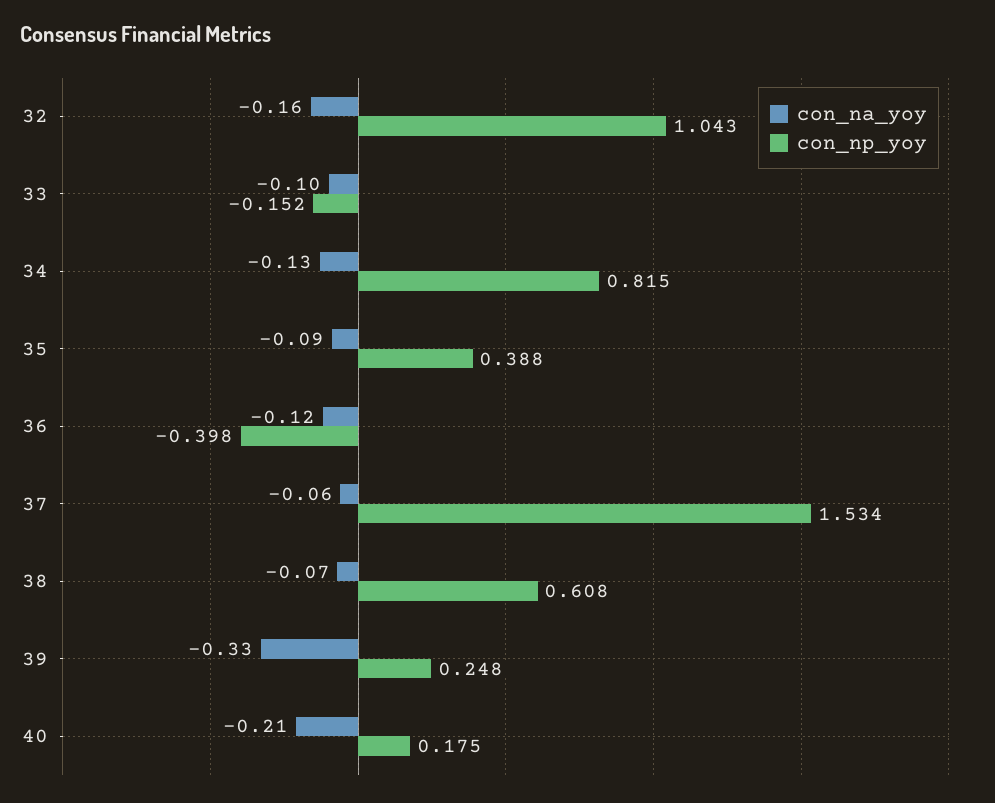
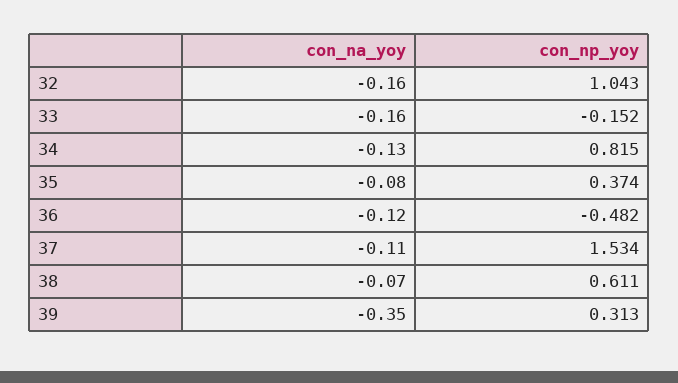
con_na_yoy, 33: -0.1 -> -0.16
con_na_yoy, 35: -0.09 -> -0.08
con_np_yoy, 35: 0.388 -> 0.374
con_np_yoy, 36: -0.398 -> -0.482
con_na_yoy, 37: -0.06 -> -0.11
con_np_yoy, 38: 0.608 -> 0.611
con_na_yoy, 39: -0.33 -> -0.35
con_np_yoy, 39: 0.248 -> 0.313
con_na_yoy, 40: -0.21 -> none
con_np_yoy, 40: 0.175 -> none

